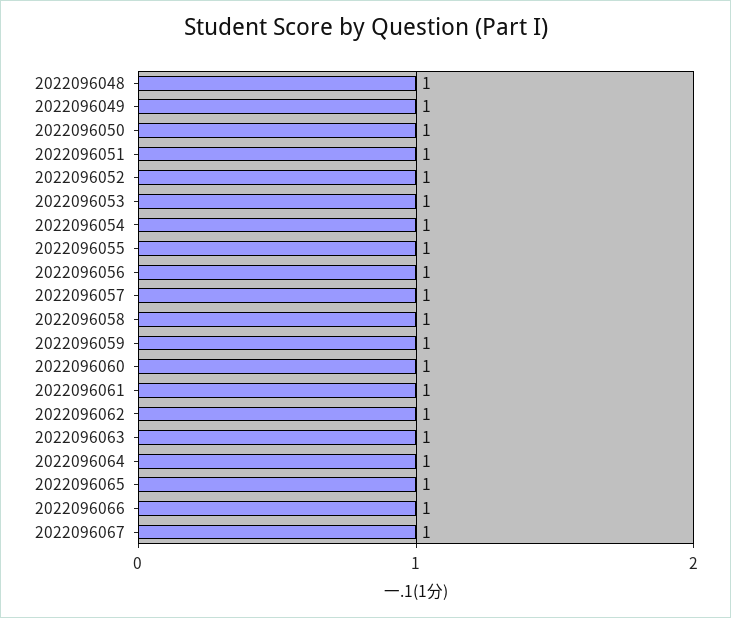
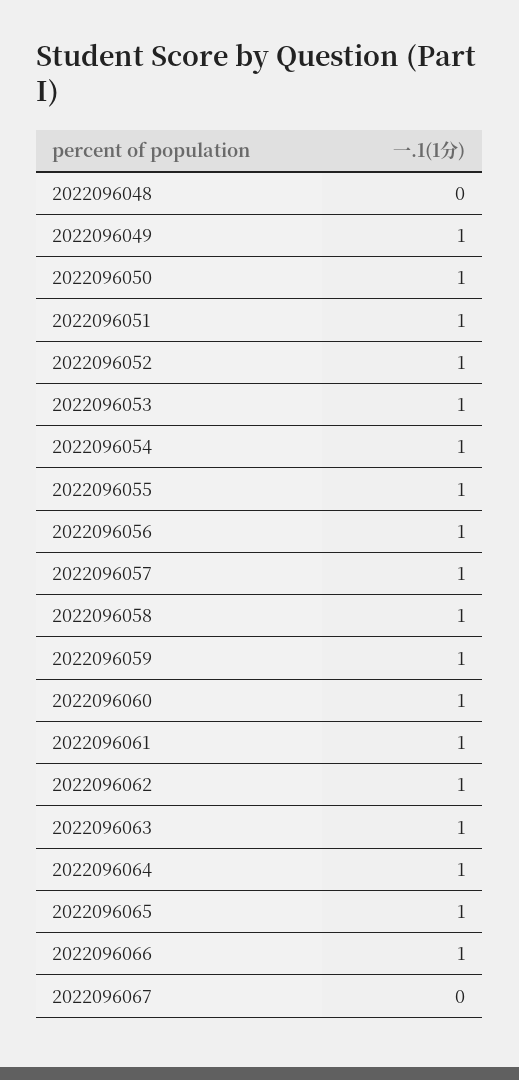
2022096048: 1 -> 0
2022096067: 1 -> 0

